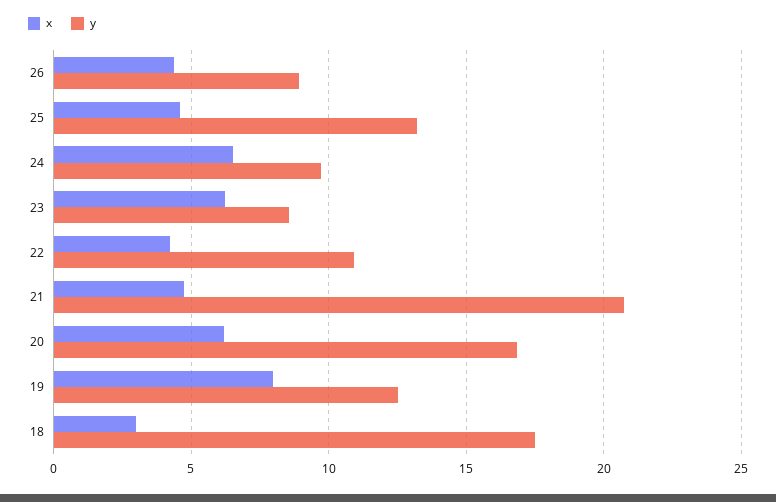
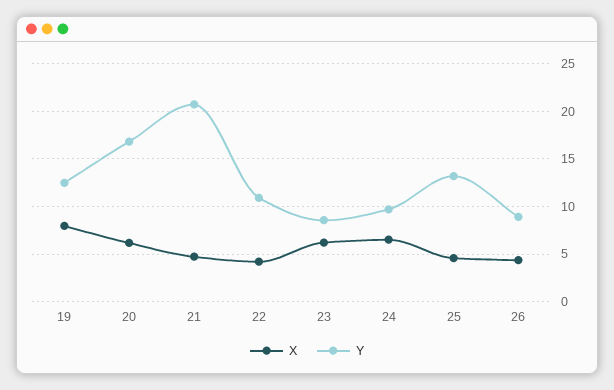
x, 18: 3 -> none
y, 18: 17.5 -> none

